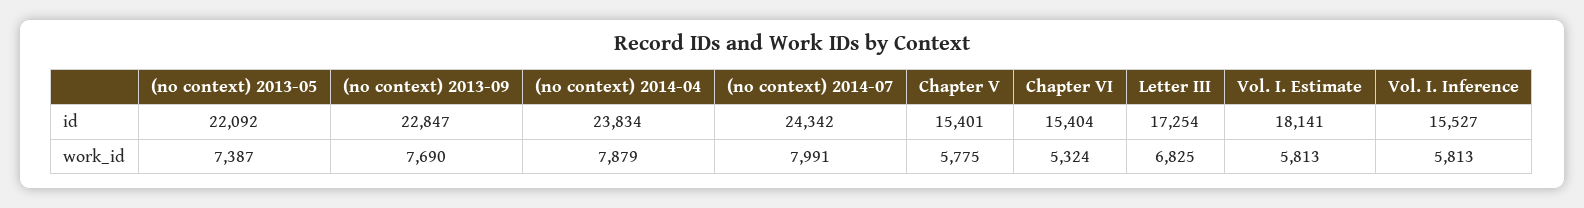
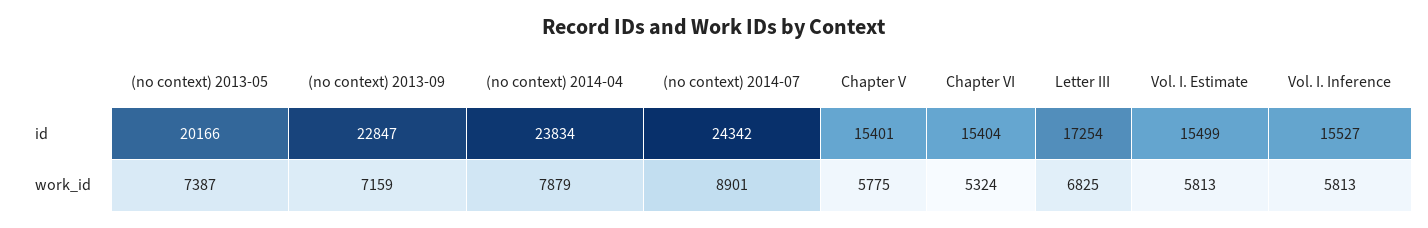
(no context) 2013-05, id: 22092 -> 20166
Vol. I. Estimate, id: 18141 -> 15499
(no context) 2013-09, work_id: 7690 -> 7159
(no context) 2014-07, work_id: 7991 -> 8901

